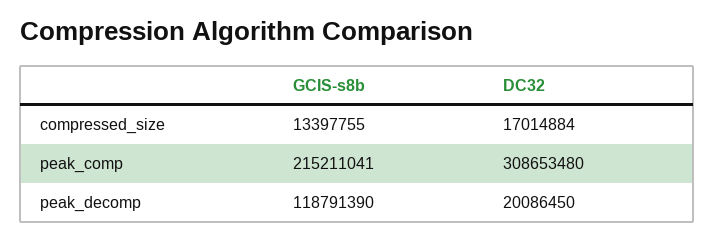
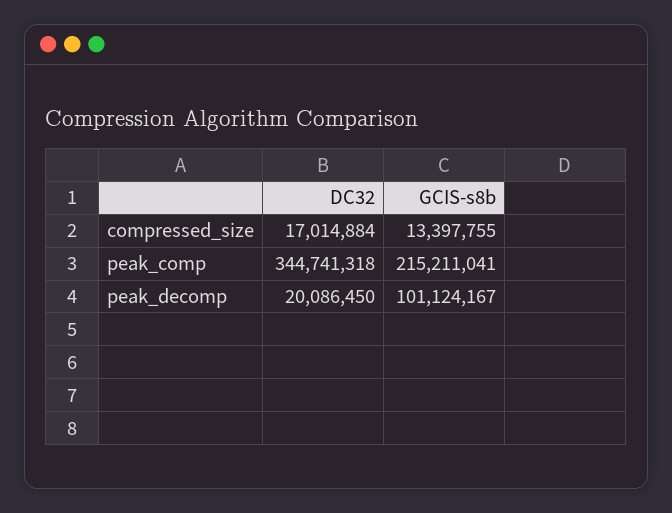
DC32, peak_comp: 308653480 -> 344741318
GCIS-s8b, peak_decomp: 118791390 -> 101124167

